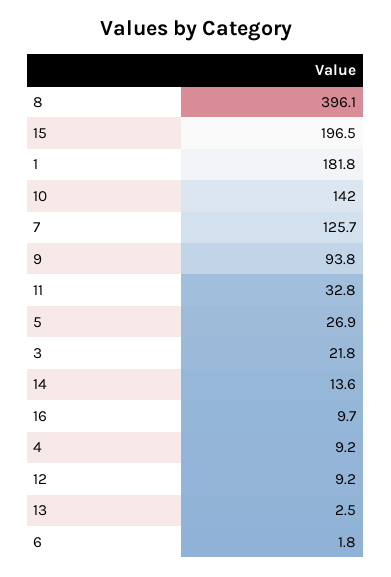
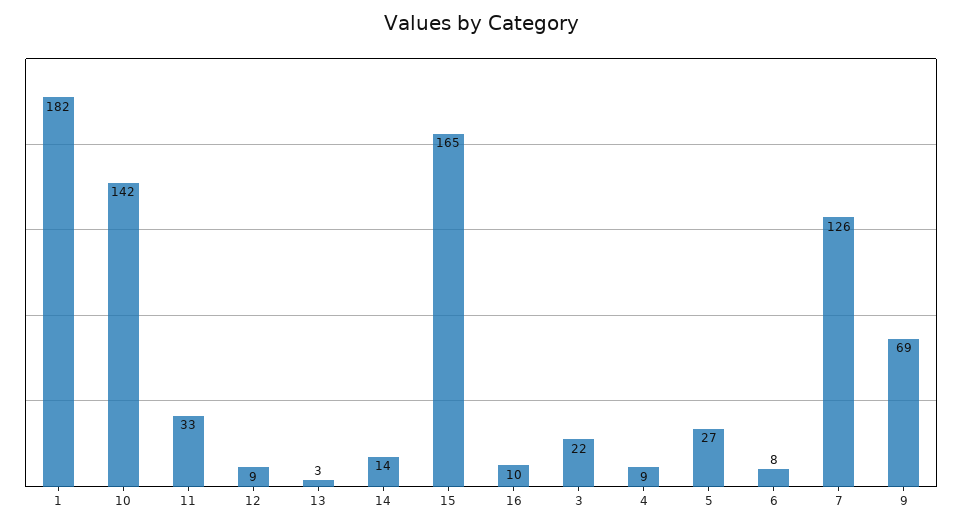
8: 396.1 -> none
15: 196.5 -> 165
9: 93.8 -> 69
6: 1.8 -> 8

